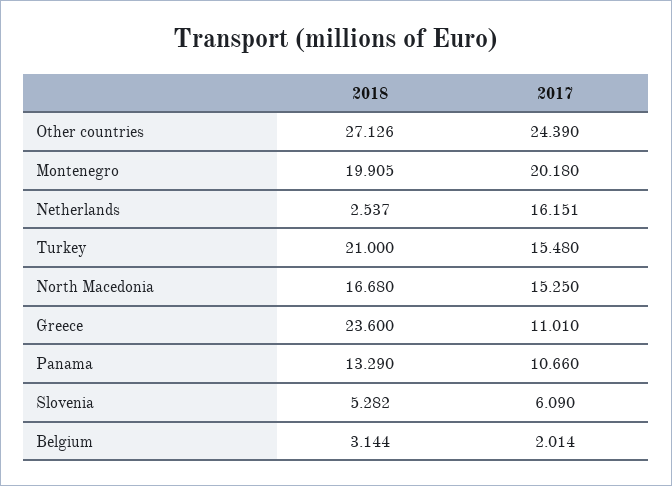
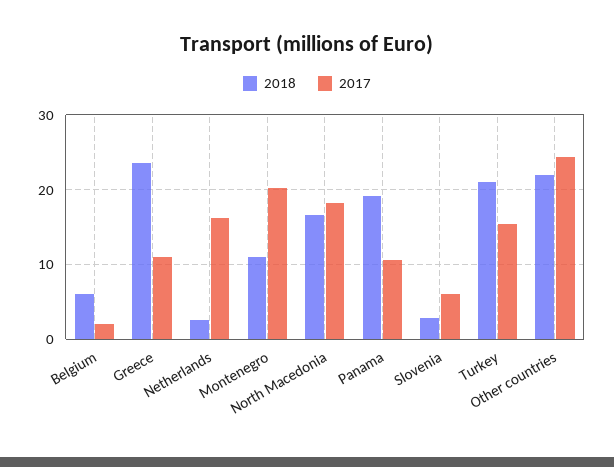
2018, Other countries: 27.126 -> 22
2018, Montenegro: 19.905 -> 11
2017, North Macedonia: 15.25 -> 18
2018, Panama: 13.29 -> 19
2018, Slovenia: 5.282 -> 3
2018, Belgium: 3.144 -> 6

